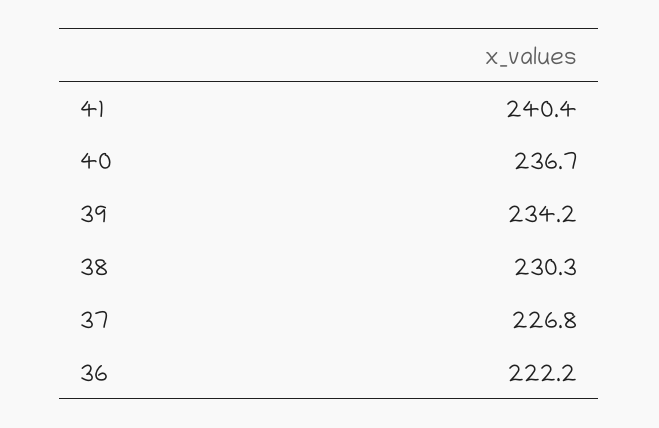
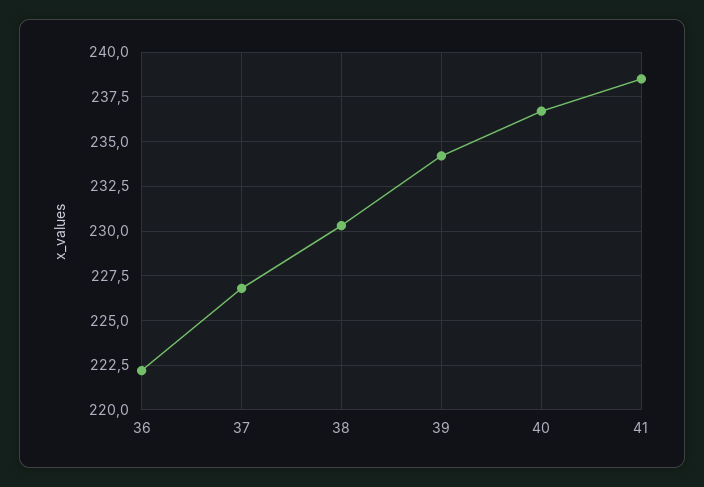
41: 240.4 -> 238.5

